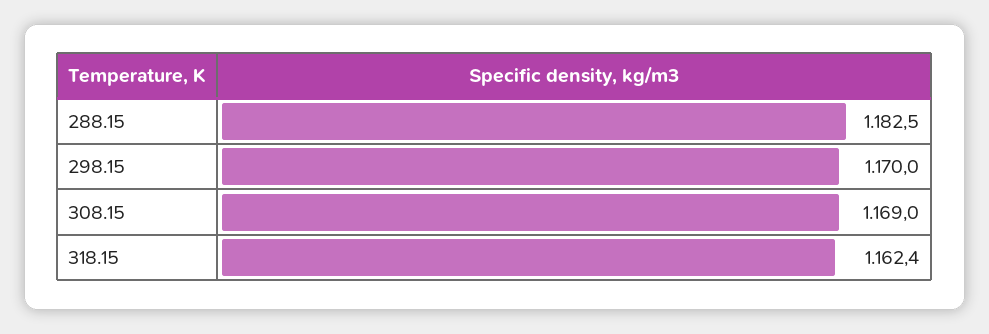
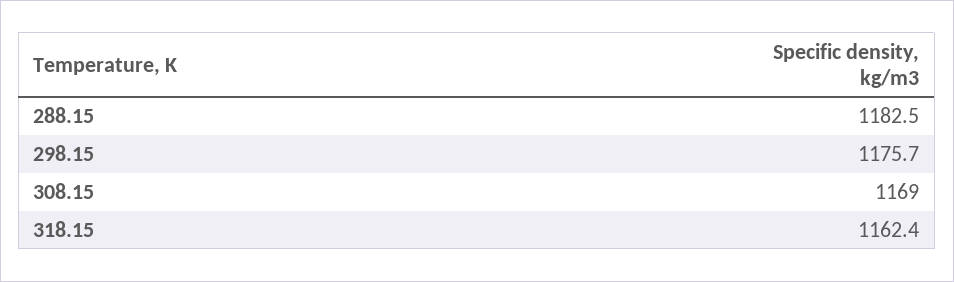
298.15: 1170 -> 1175.7

